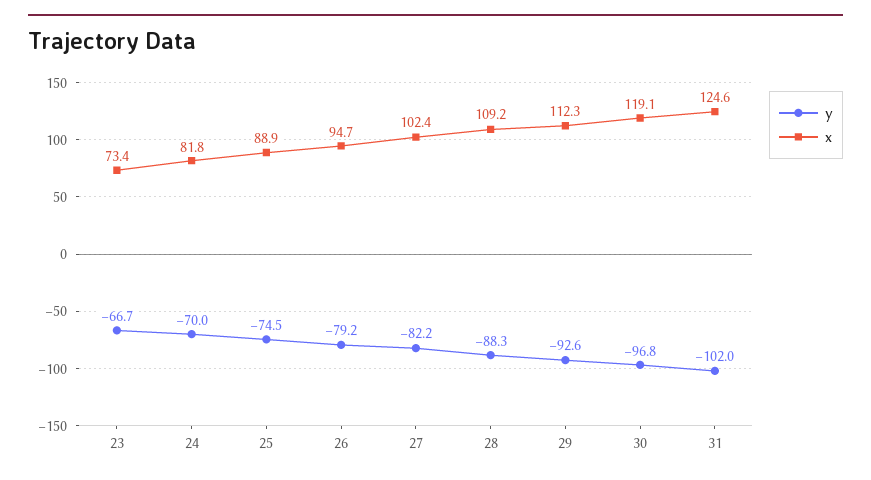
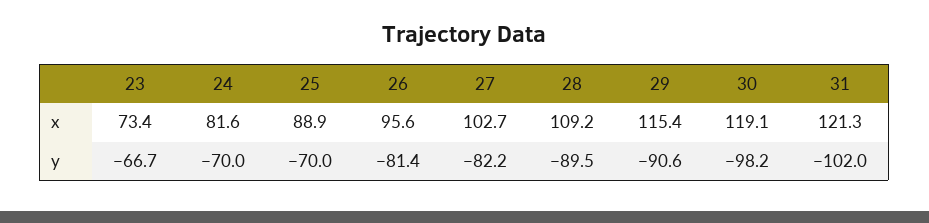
x, 24: 81.8 -> 81.6
y, 25: -74.5 -> -70
y, 26: -79.2 -> -81.4
x, 26: 94.7 -> 95.6
x, 27: 102.4 -> 102.7
y, 28: -88.3 -> -89.5
y, 29: -92.6 -> -90.6
x, 29: 112.3 -> 115.4
y, 30: -96.8 -> -98.2
x, 31: 124.6 -> 121.3

